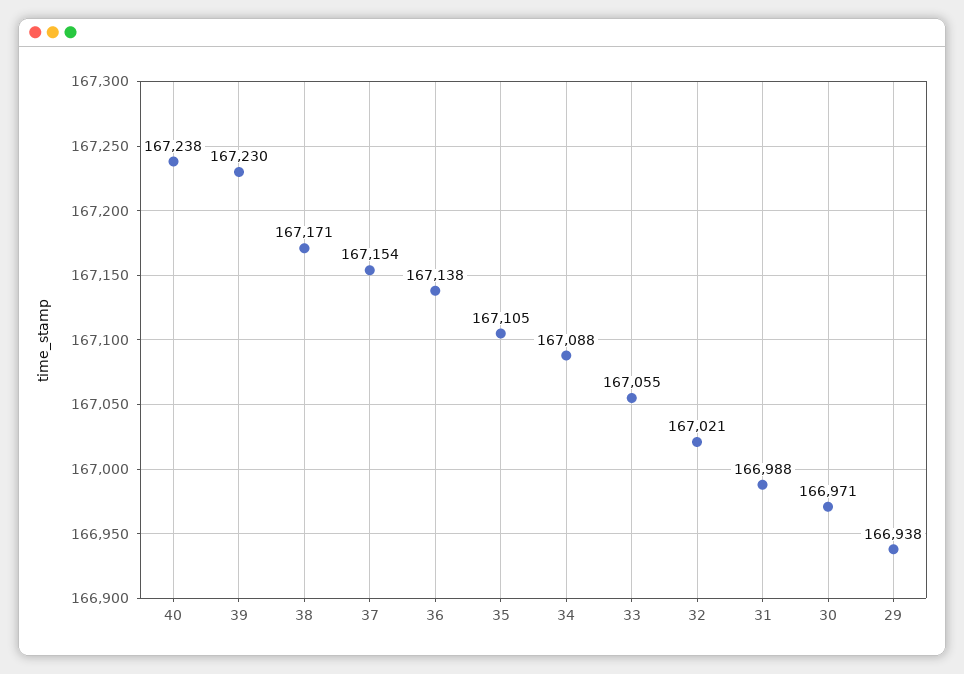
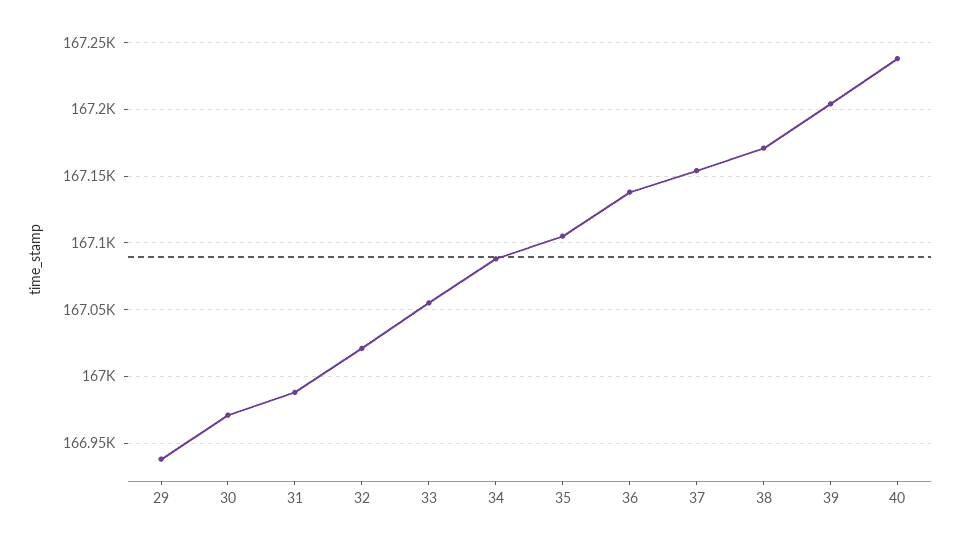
39: 167230 -> 167205

